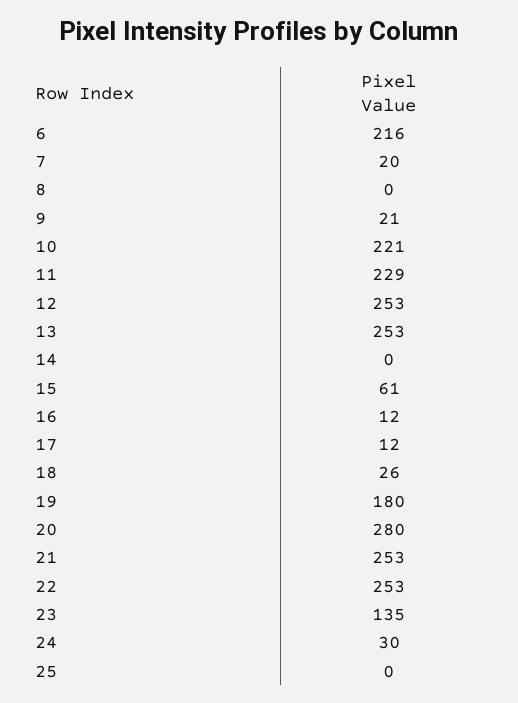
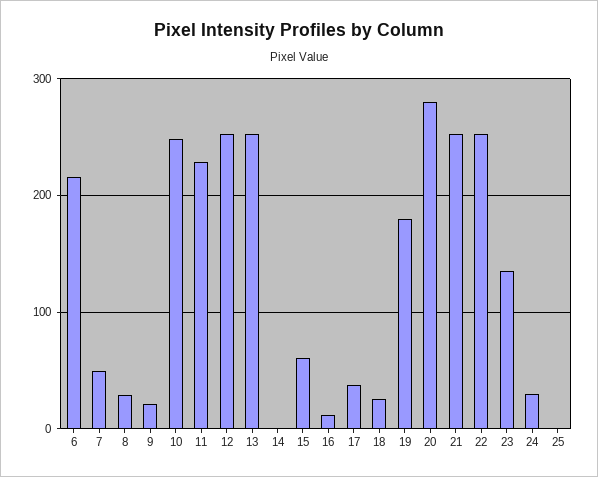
7: 20 -> 50
8: 0 -> 30
10: 221 -> 250
17: 12 -> 40

